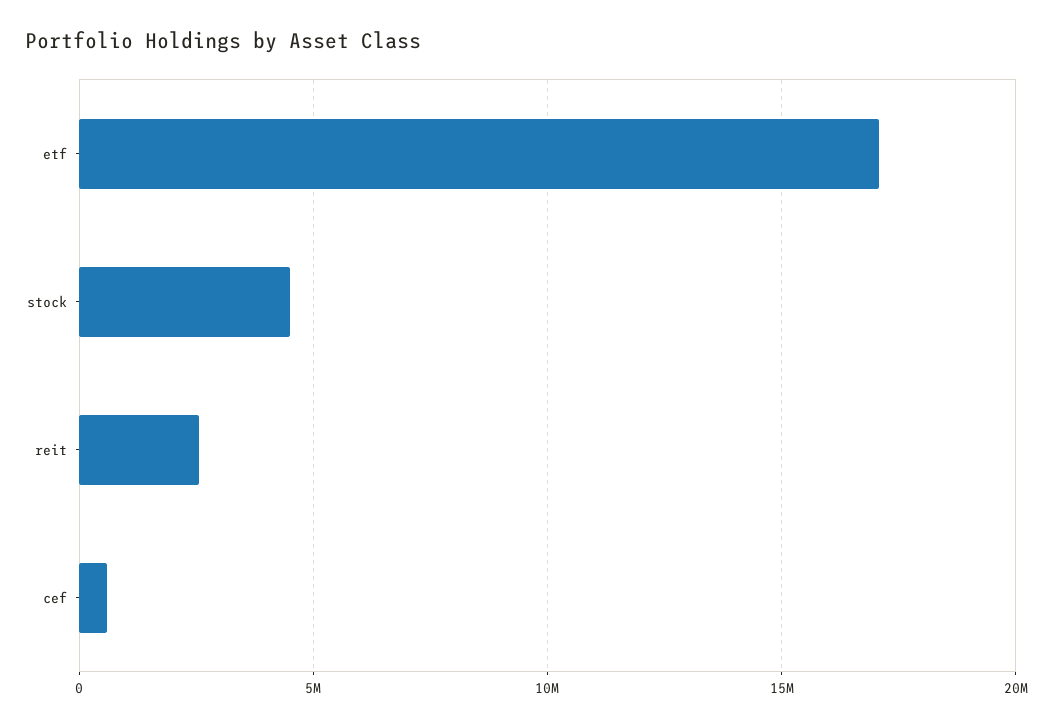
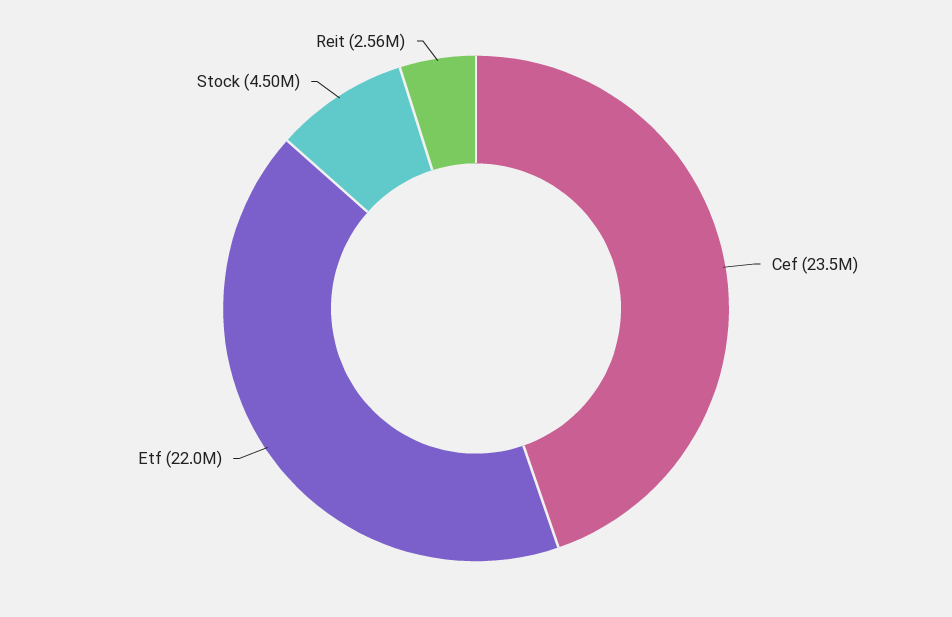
etf: 17000000 -> 22000000
cef: 500000 -> 23500000

